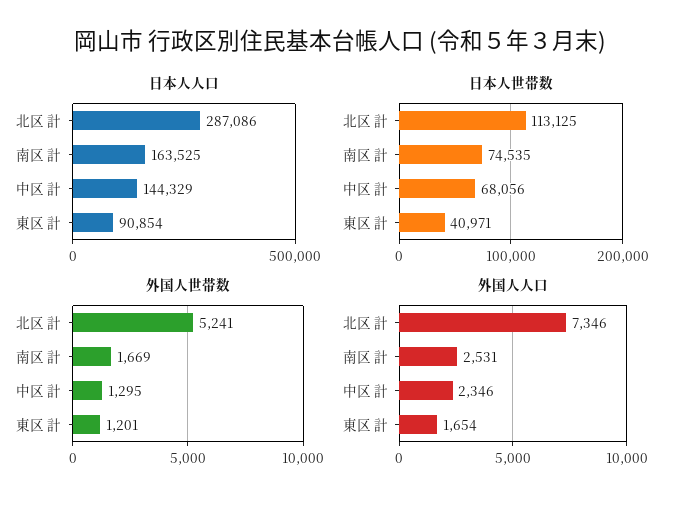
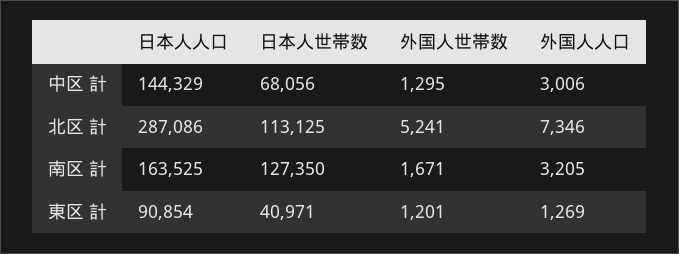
日本人世帯数, 南区 計: 74535 -> 127350
外国人世帯数, 南区 計: 1669 -> 1671
外国人人口, 南区 計: 2531 -> 3205
外国人人口, 中区 計: 2346 -> 3006
外国人人口, 東区 計: 1654 -> 1269

